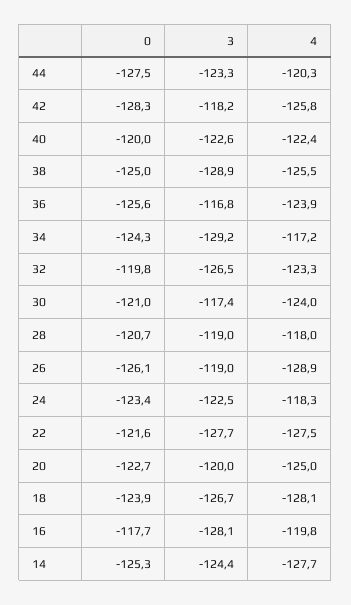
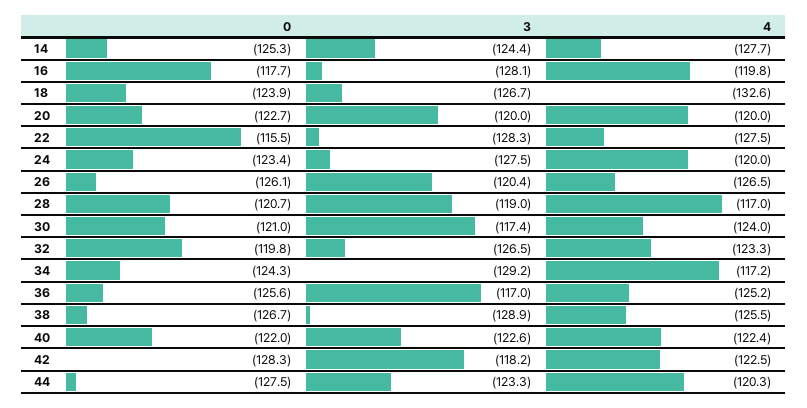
4, 42: -125.8 -> -122.5
0, 40: -120 -> -122
0, 38: -125 -> -126.7
3, 36: -116.8 -> -117
4, 36: -123.9 -> -125.2
4, 28: -118 -> -117
3, 26: -119 -> -120.4
4, 26: -128.9 -> -126.5
3, 24: -122.5 -> -127.5
4, 24: -118.3 -> -120
0, 22: -121.6 -> -115.5
3, 22: -127.7 -> -128.3
4, 20: -125 -> -120
4, 18: -128.1 -> -132.6

